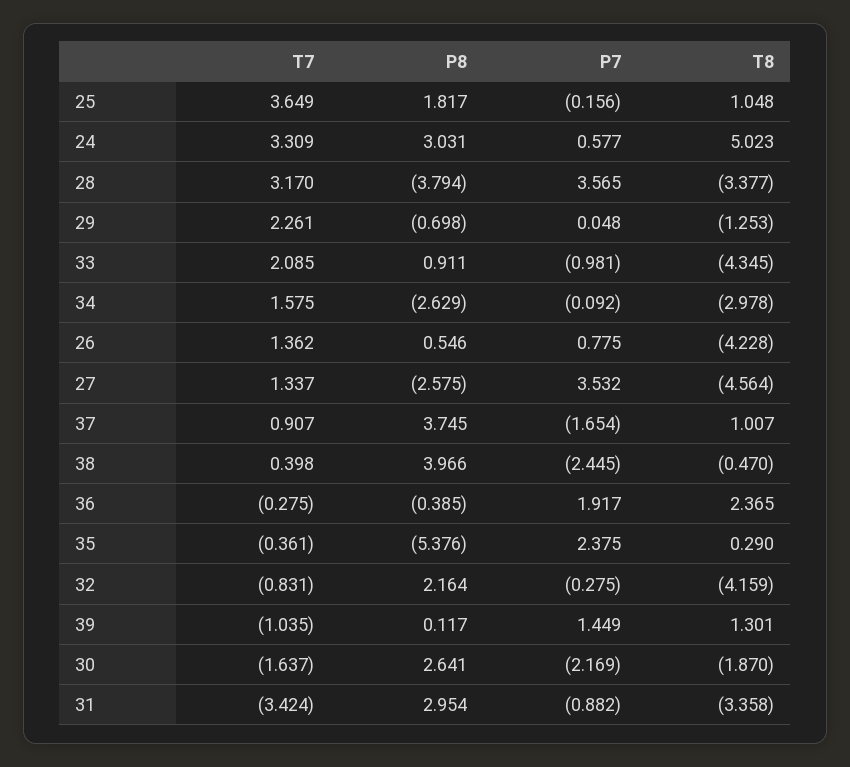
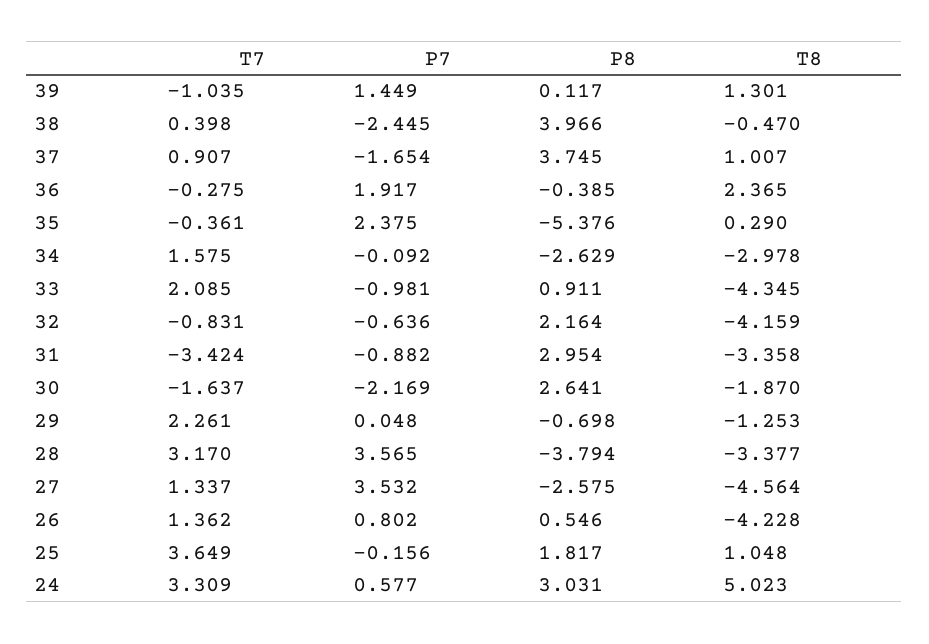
P7, 26: 0.775 -> 0.802
P7, 32: -0.275 -> -0.636

